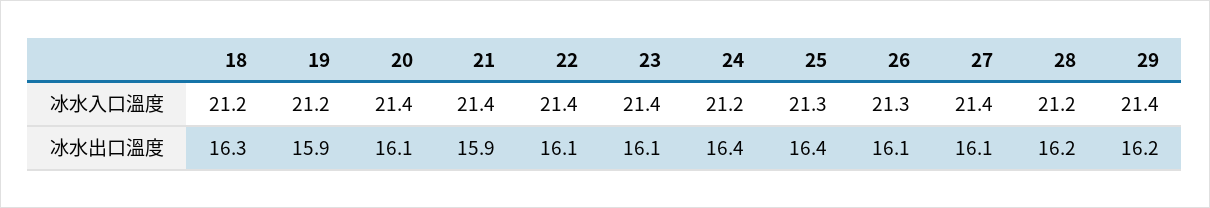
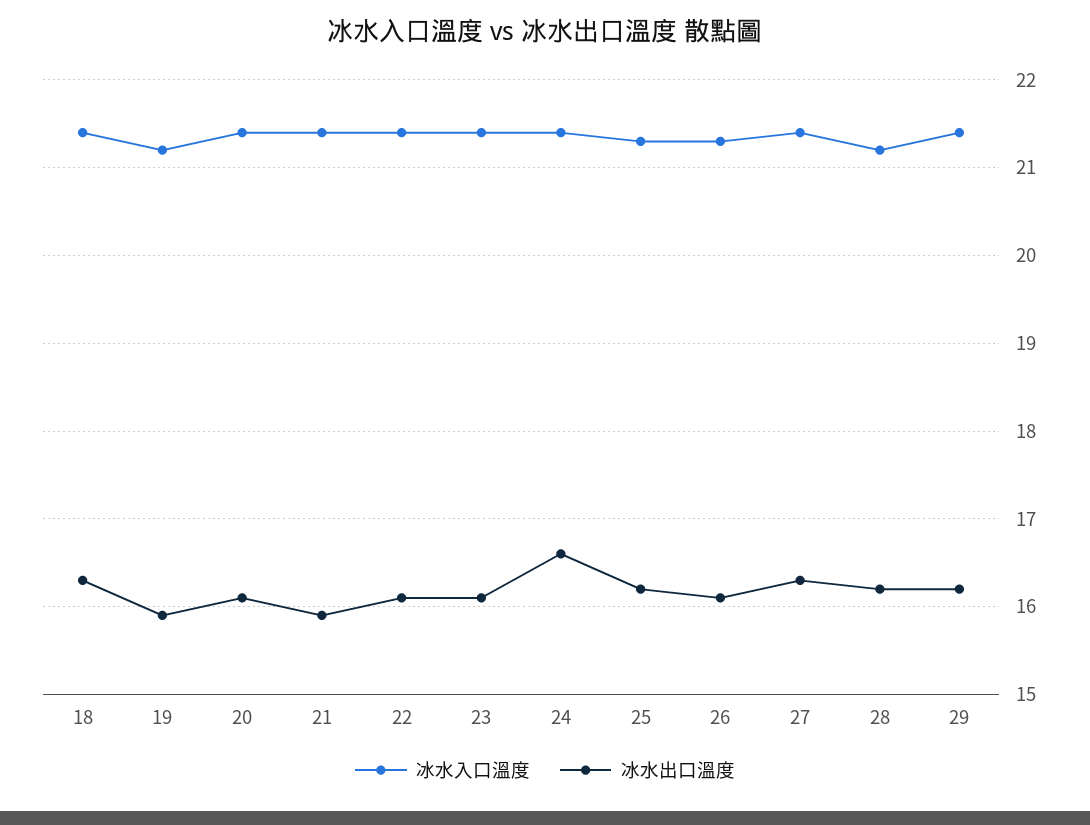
冰水入口溫度, 18: 21.2 -> 21.4
冰水入口溫度, 24: 21.2 -> 21.4
冰水出口溫度, 24: 16.4 -> 16.6
冰水出口溫度, 25: 16.4 -> 16.2
冰水出口溫度, 27: 16.1 -> 16.3

